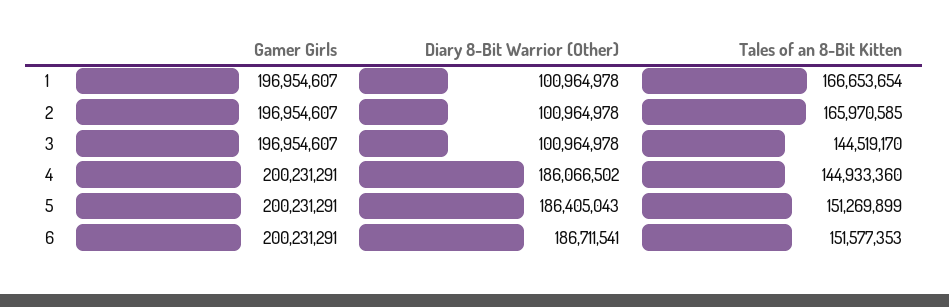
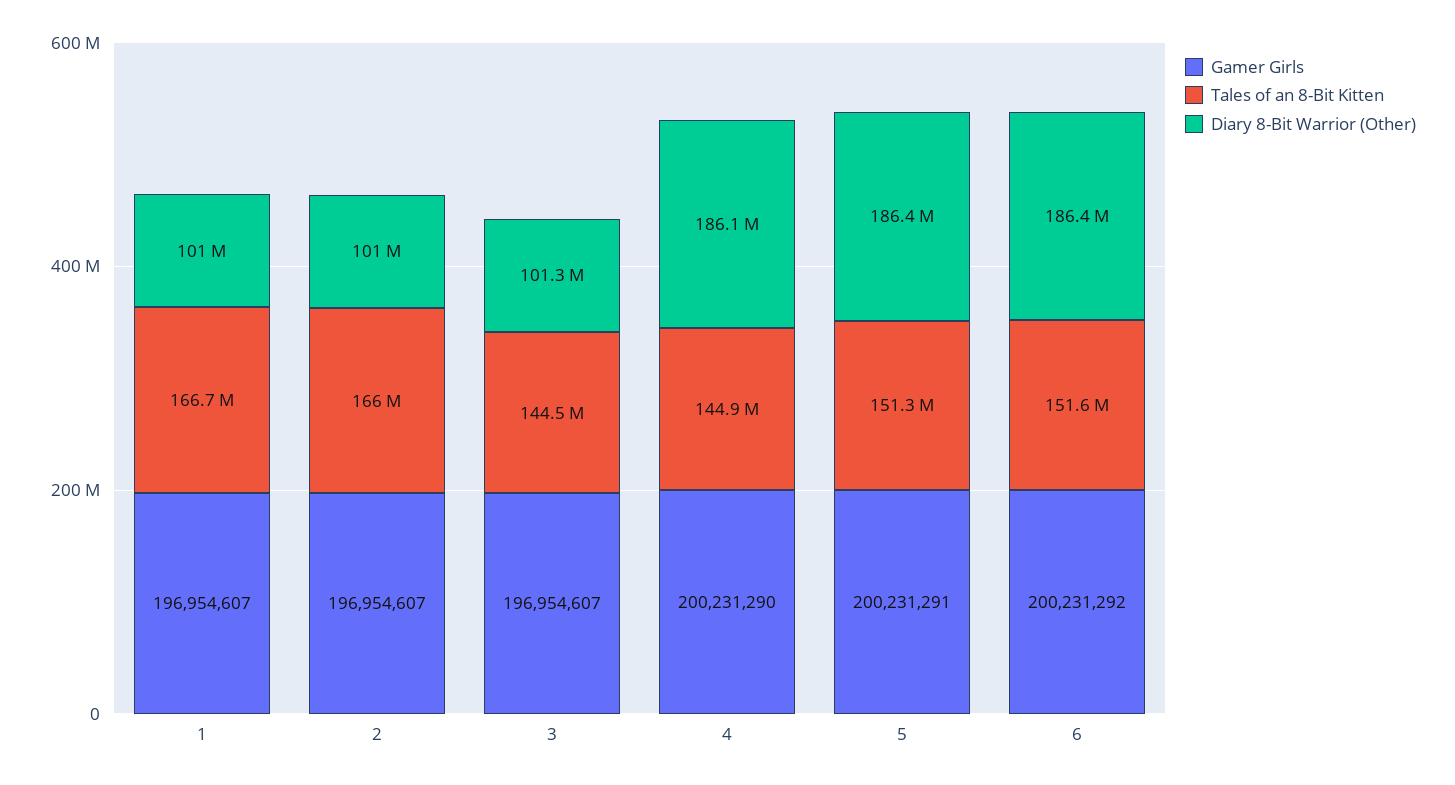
Diary 8-Bit Warrior (Other), 3: 100964978 -> 101300000
Gamer Girls, 4: 200231291 -> 200231290
Gamer Girls, 6: 200231291 -> 200231292
Diary 8-Bit Warrior (Other), 6: 186711541 -> 186400000

